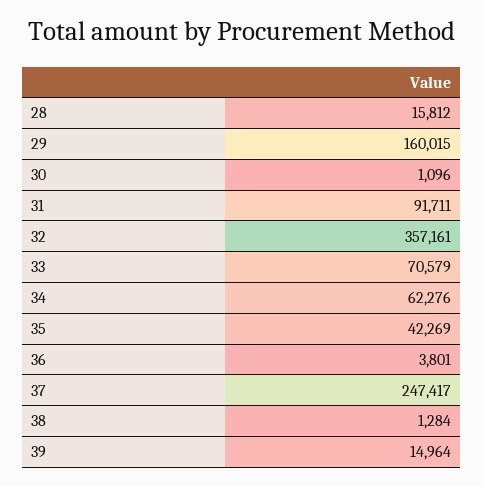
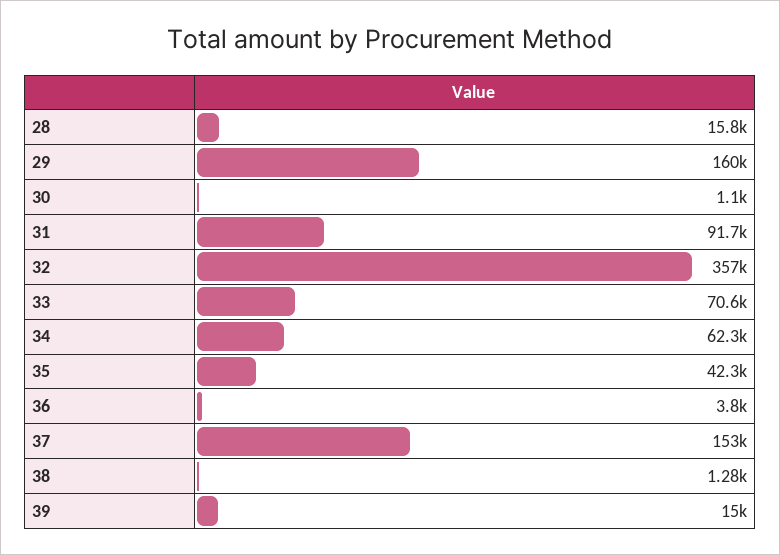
37: 247417 -> 153000

